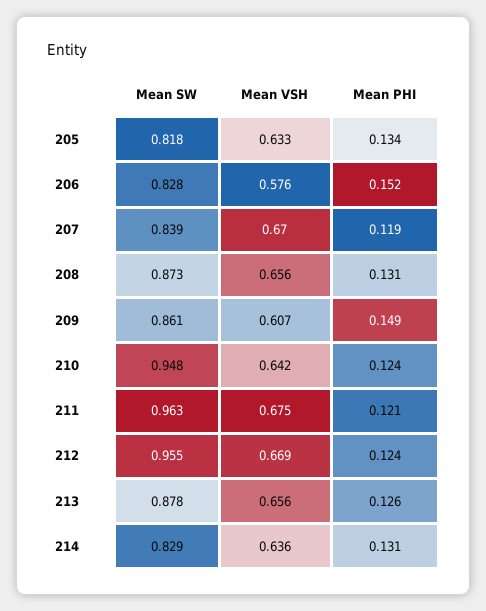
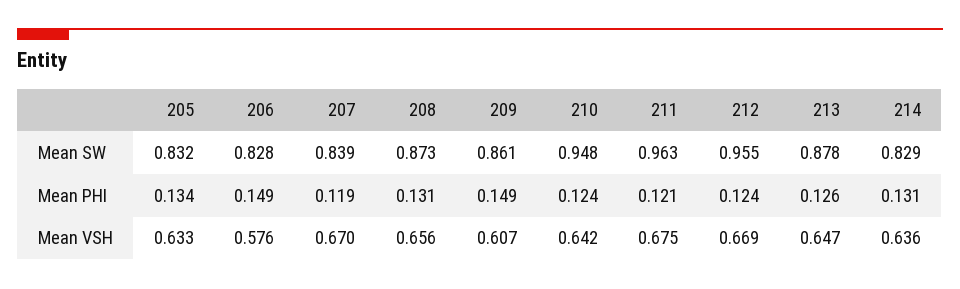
Mean SW, 205: 0.818 -> 0.832
Mean PHI, 206: 0.152 -> 0.149
Mean VSH, 213: 0.656 -> 0.647

